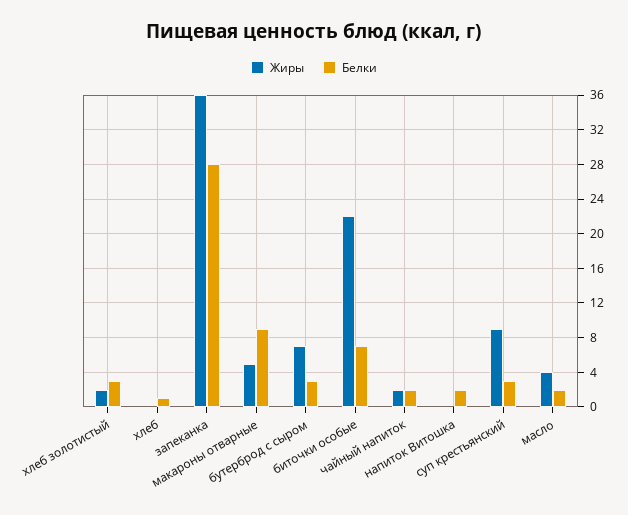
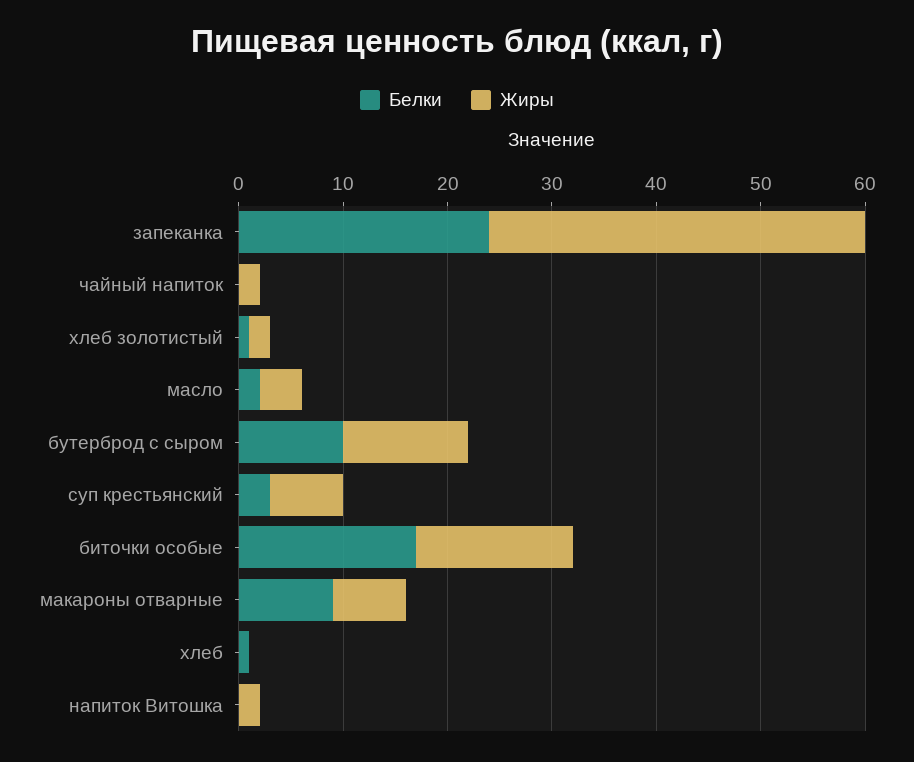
Белки, хлеб золотистый: 3 -> 1
Белки, запеканка: 28 -> 24
Жиры, макароны отварные: 5 -> 7
Жиры, бутерброд с сыром: 7 -> 12
Белки, бутерброд с сыром: 3 -> 10
Жиры, биточки особые: 22 -> 15
Белки, биточки особые: 7 -> 17
Белки, чайный напиток: 2 -> 0
Жиры, напиток Витошка: 0 -> 2
Белки, напиток Витошка: 2 -> 0
Жиры, суп крестьянский: 9 -> 7

